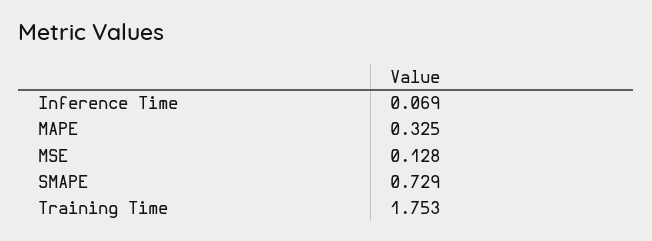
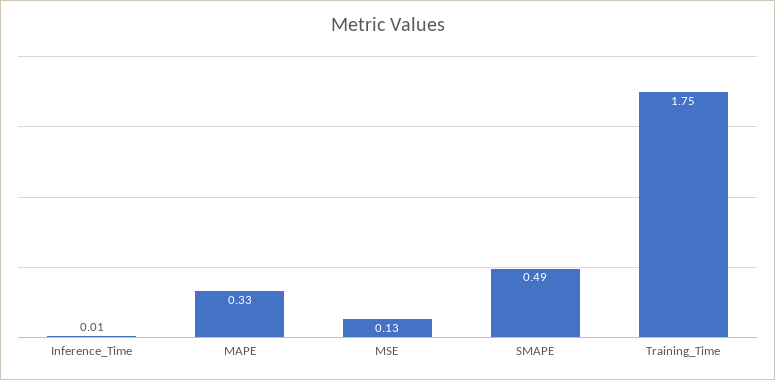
Inference Time: 0.069 -> 0.01
SMAPE: 0.729 -> 0.49

